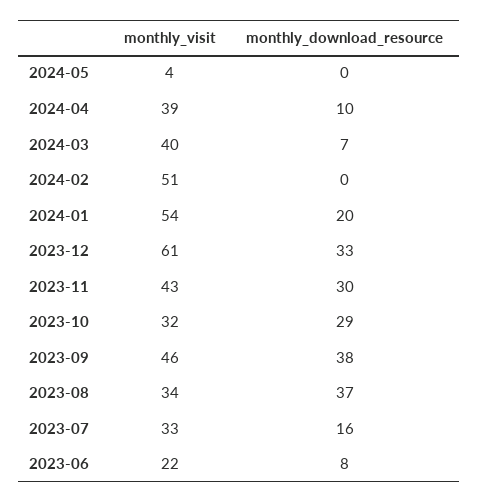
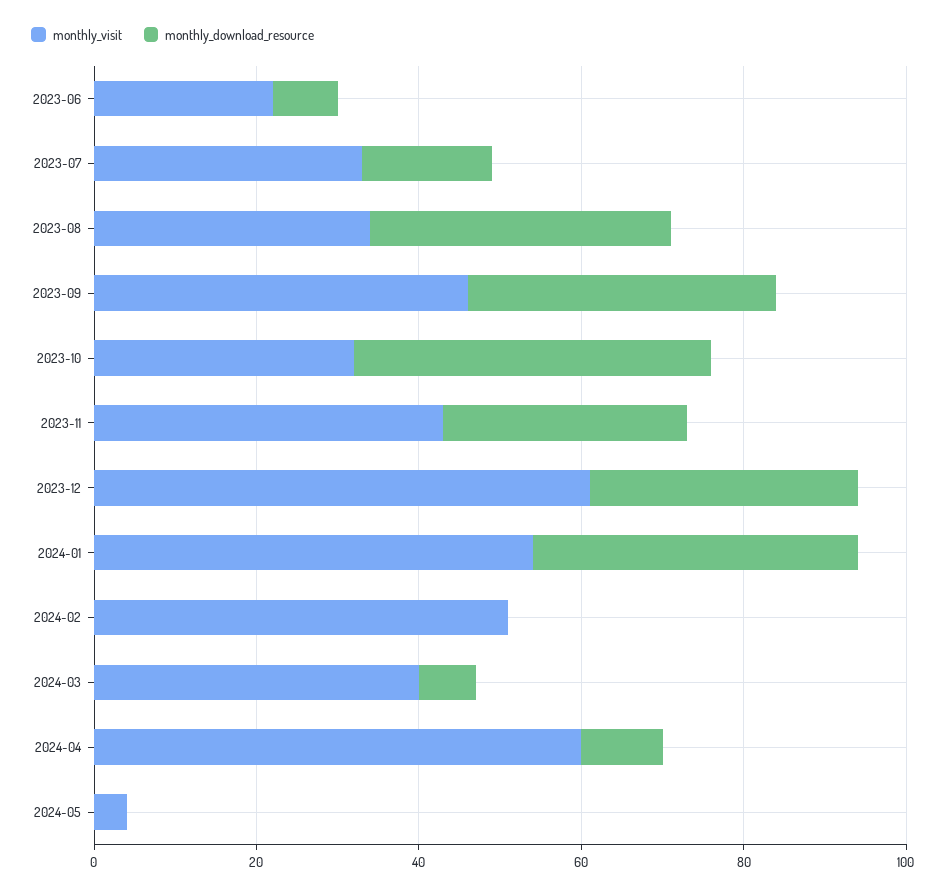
monthly_visit, 2024-04: 39 -> 60
monthly_download_resource, 2024-01: 20 -> 40
monthly_download_resource, 2023-10: 29 -> 45

